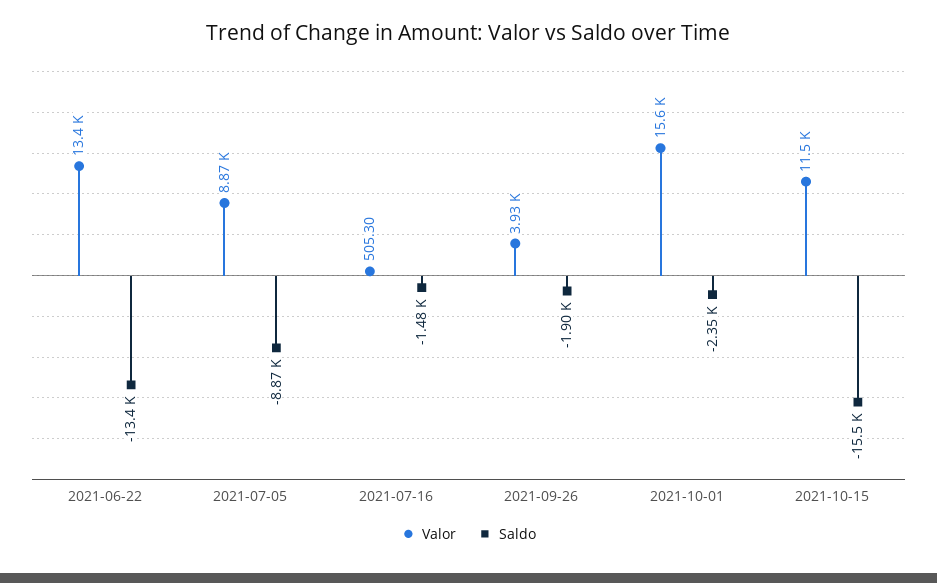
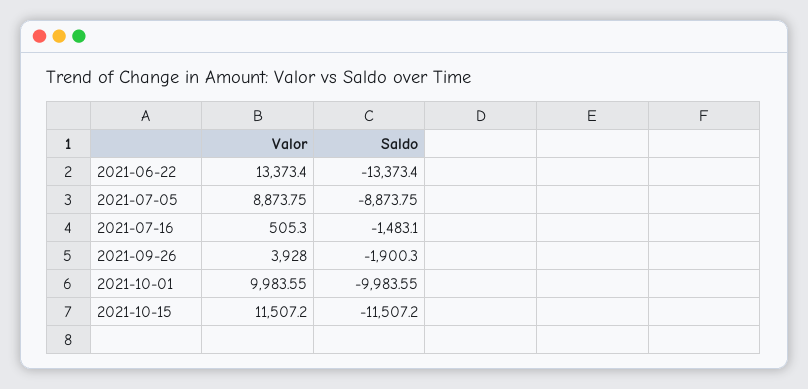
Valor, 2021-10-01: 15600 -> 9983.55
Saldo, 2021-10-01: -2350 -> -9983.55
Saldo, 2021-10-15: -15500 -> -11507.2

